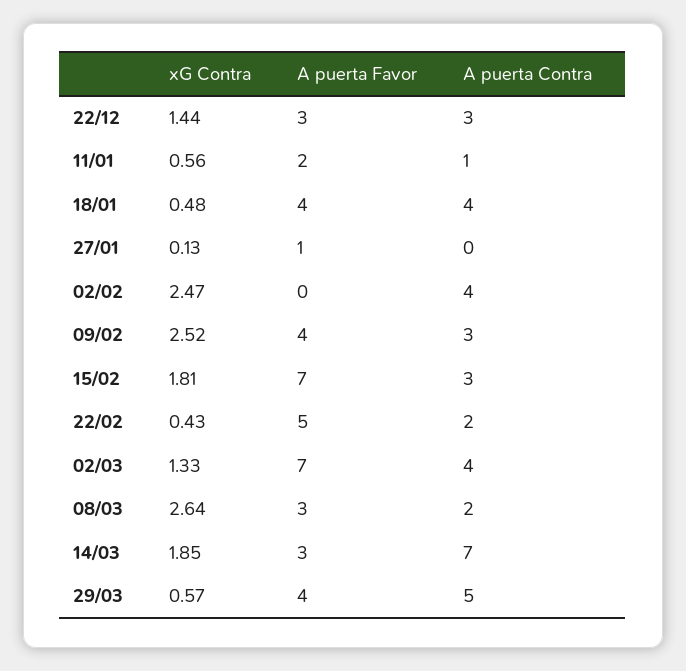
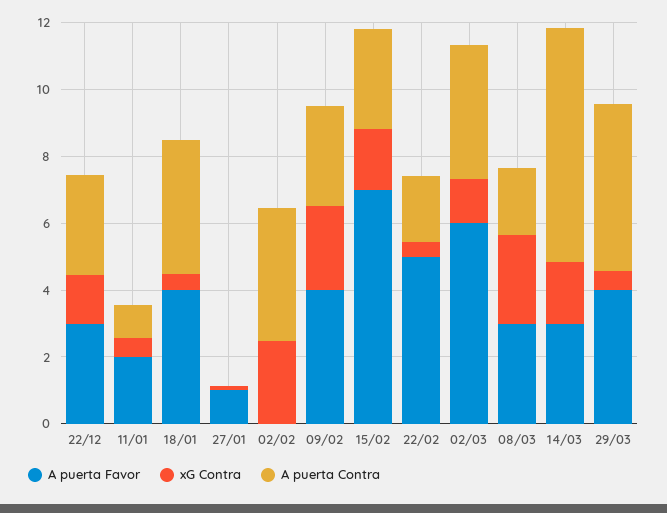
A puerta Favor, 02/03: 7 -> 6

